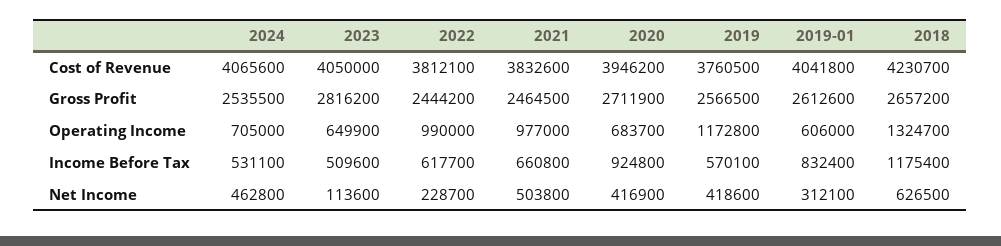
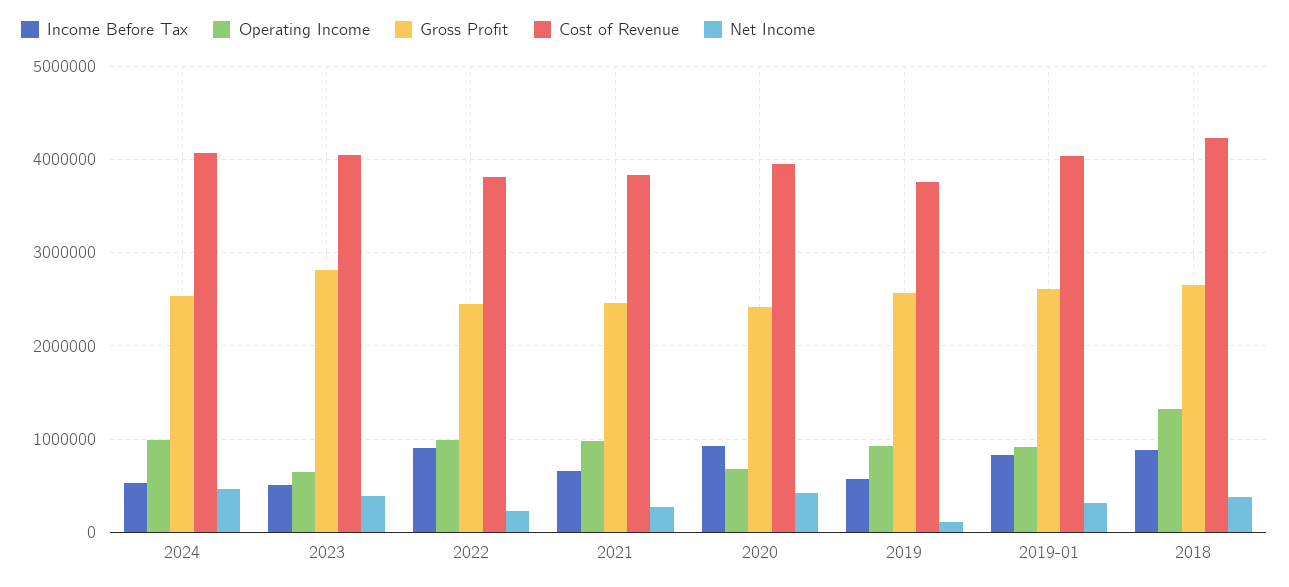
Gross Profit, 2020: 2711900 -> 2400000
Operating Income, 2024: 705000 -> 1000000
Operating Income, 2019: 1172800 -> 900000
Operating Income, 2019-01: 606000 -> 900000
Income Before Tax, 2022: 617700 -> 900000
Income Before Tax, 2018: 1175400 -> 900000
Net Income, 2023: 113600 -> 400000
Net Income, 2021: 503800 -> 300000
Net Income, 2019: 418600 -> 100000
Net Income, 2018: 626500 -> 400000

